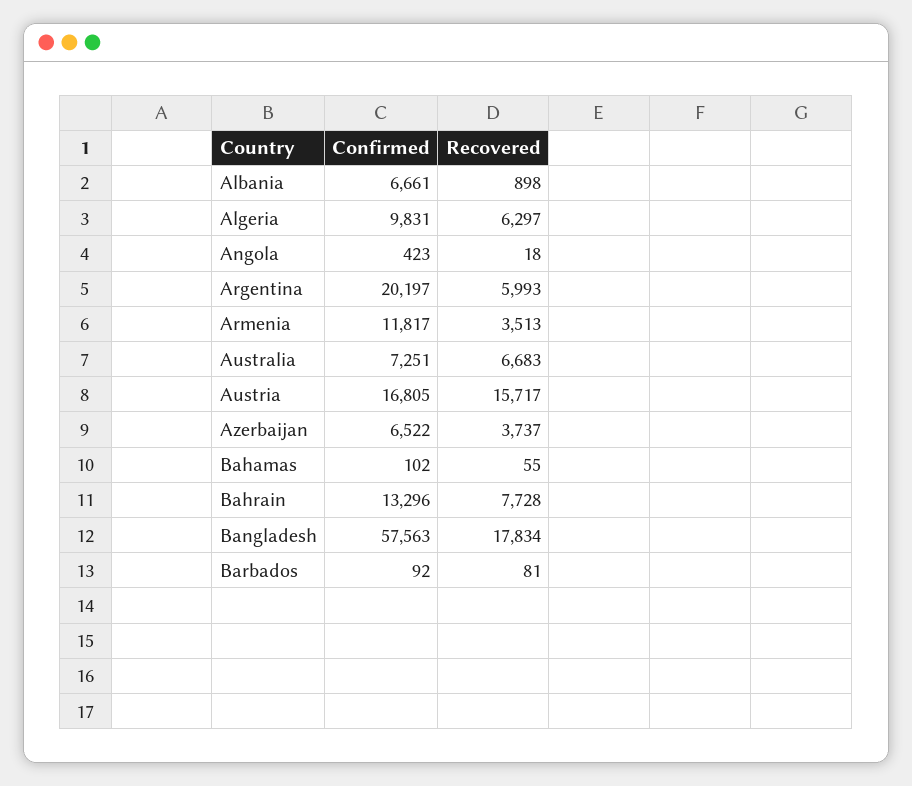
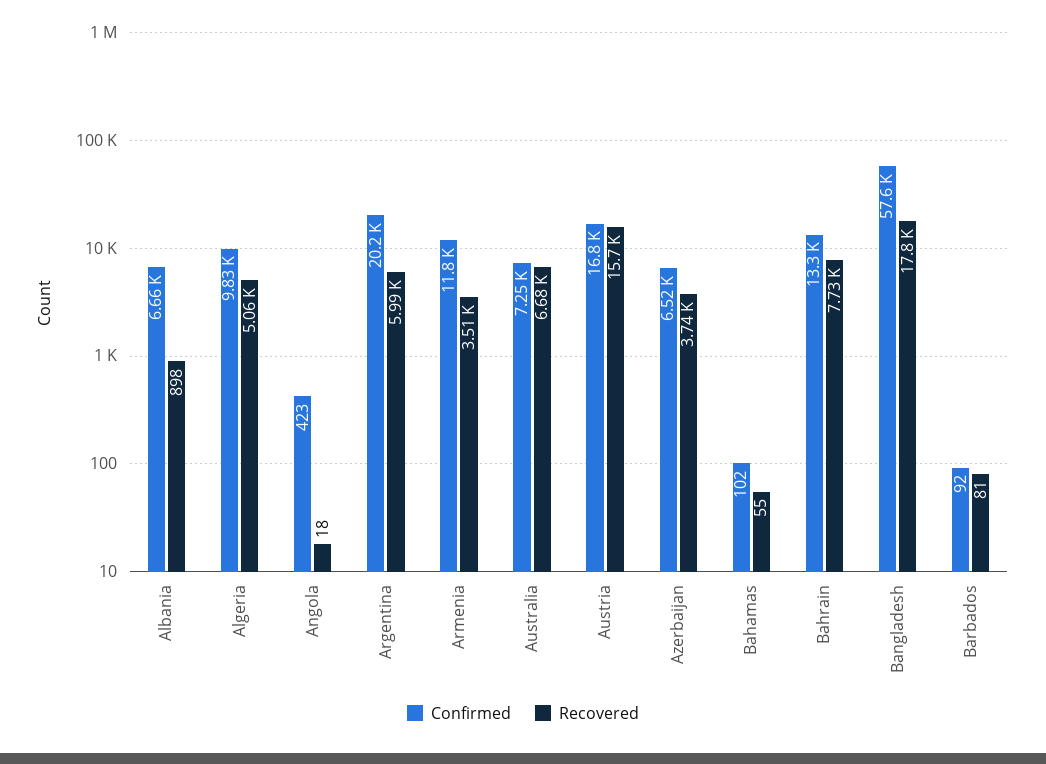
Recovered, Algeria: 6297 -> 5060

